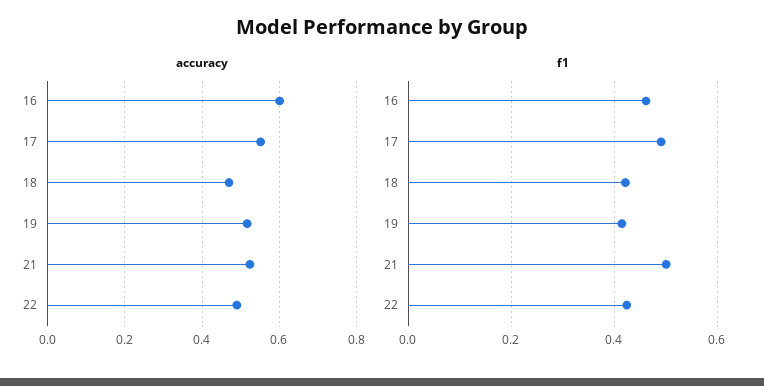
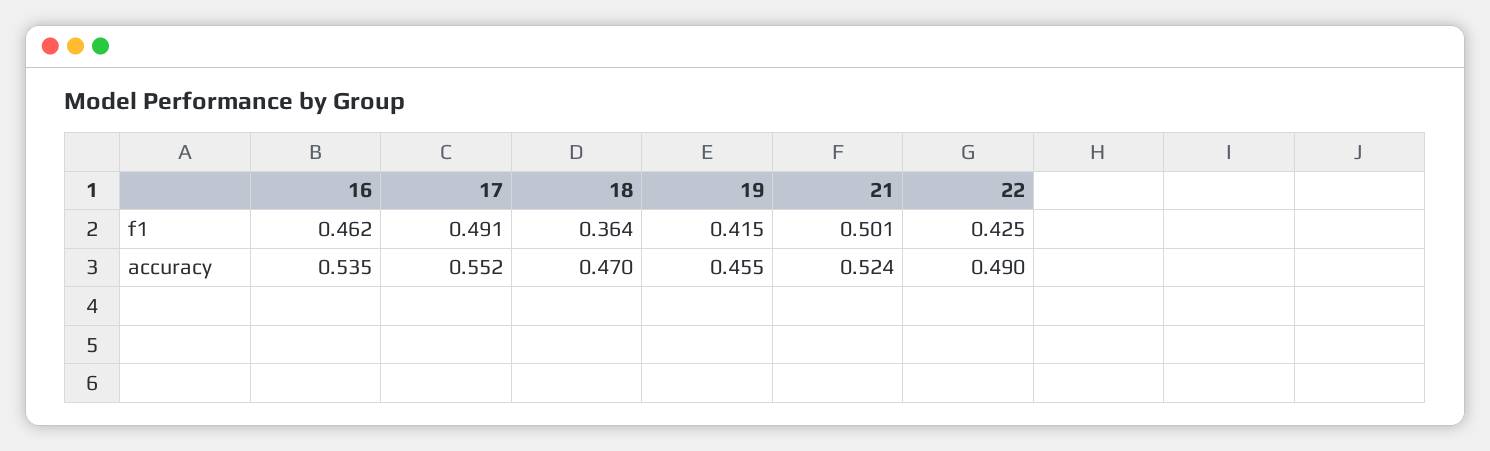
accuracy, 16: 0.6 -> 0.535
accuracy, 19: 0.52 -> 0.455
f1, 18: 0.42 -> 0.364

